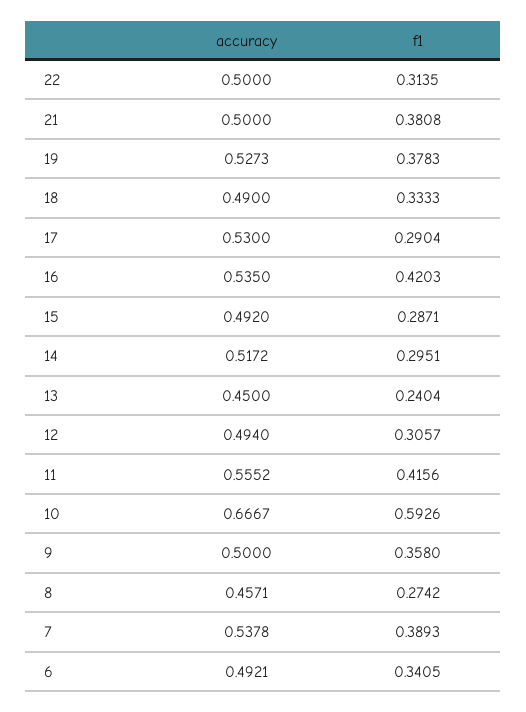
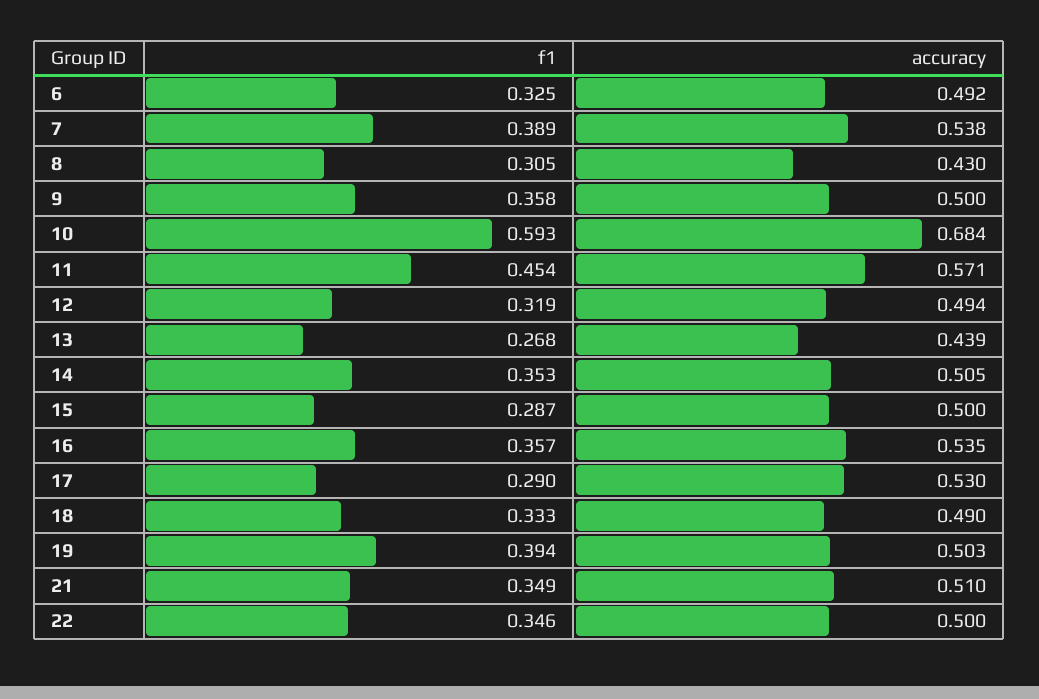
f1, 22: 0.3135 -> 0.346
accuracy, 21: 0.5 -> 0.51
f1, 21: 0.3808 -> 0.349
accuracy, 19: 0.5273 -> 0.503
f1, 19: 0.3783 -> 0.394
f1, 16: 0.4203 -> 0.357
accuracy, 15: 0.492 -> 0.5
accuracy, 14: 0.5172 -> 0.505
f1, 14: 0.2951 -> 0.353
accuracy, 13: 0.45 -> 0.439
f1, 13: 0.2404 -> 0.268
f1, 12: 0.3057 -> 0.319
accuracy, 11: 0.5552 -> 0.571
f1, 11: 0.4156 -> 0.454
accuracy, 10: 0.6667 -> 0.684
accuracy, 8: 0.4571 -> 0.43
f1, 8: 0.2742 -> 0.305
f1, 6: 0.3405 -> 0.325

